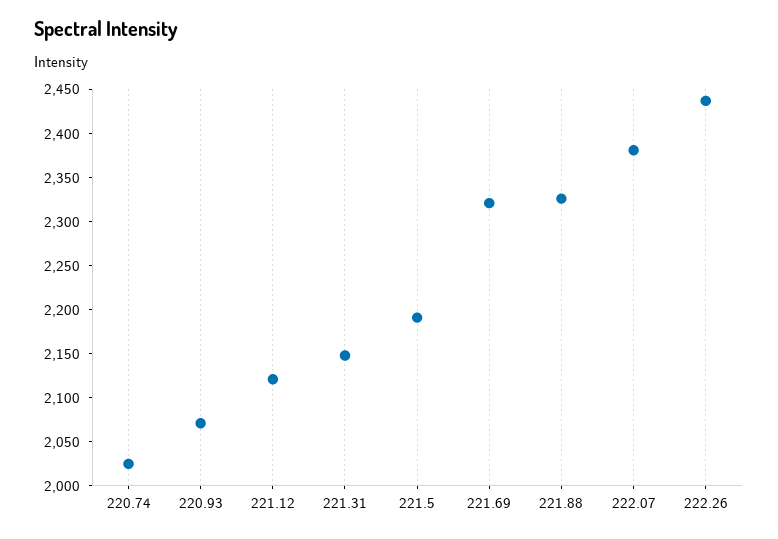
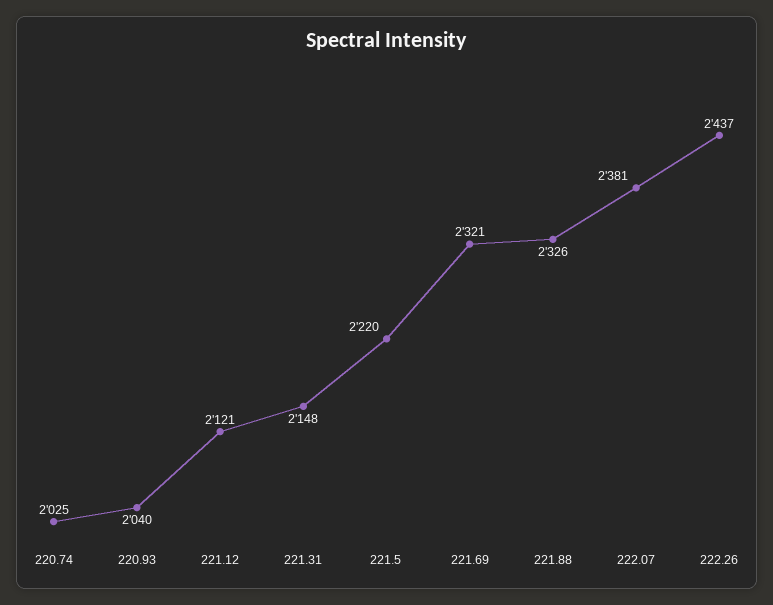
220.93: 2070 -> 2040
221.5: 2190 -> 2220

